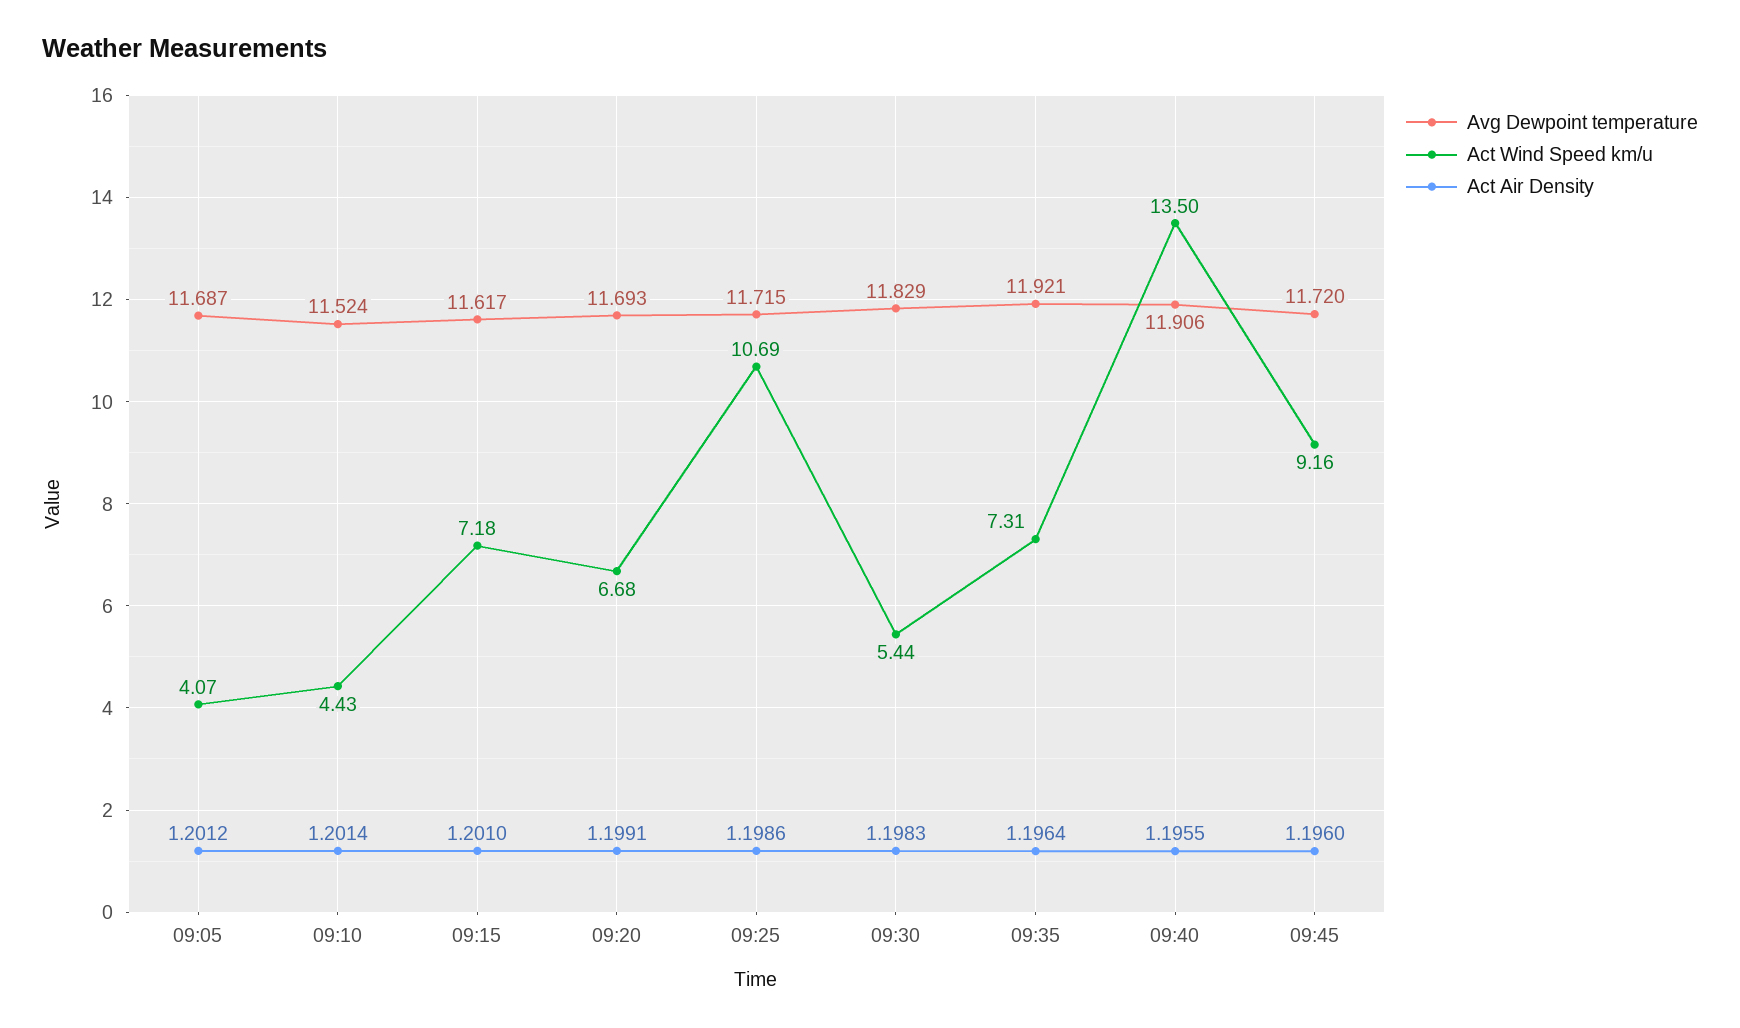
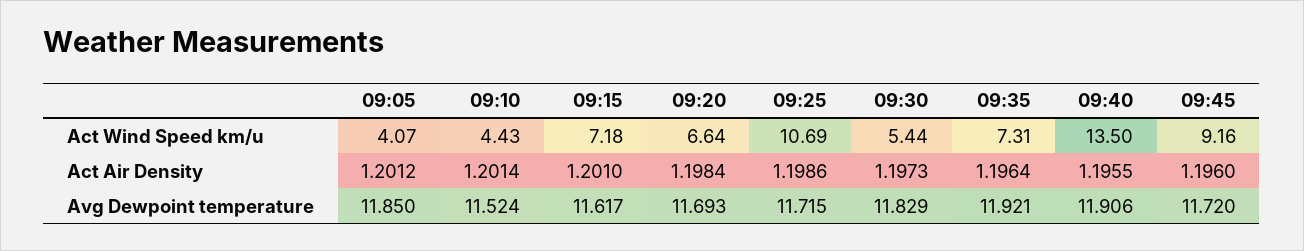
Avg Dewpoint temperature, 09:05: 11.687 -> 11.85
Act Wind Speed km/u, 09:20: 6.68 -> 6.64
Act Air Density, 09:20: 1.1991 -> 1.1984
Act Air Density, 09:30: 1.1983 -> 1.1973

